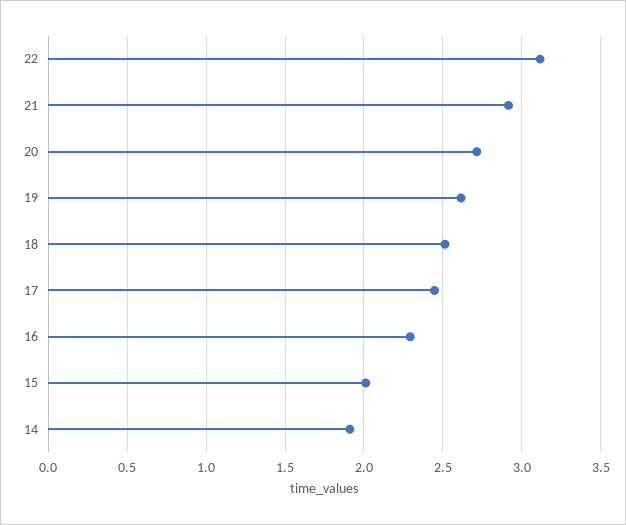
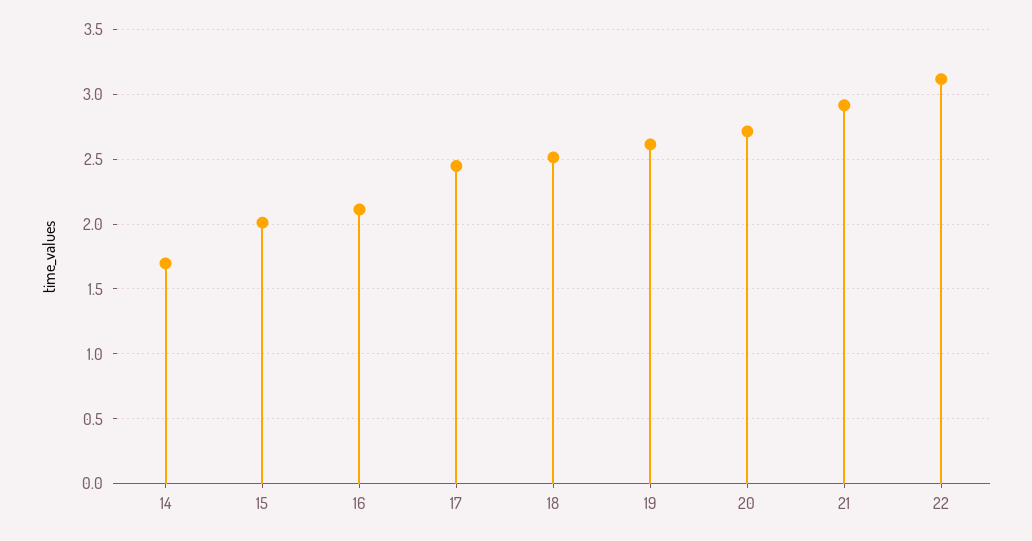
16: 2.3 -> 2.1
14: 1.9 -> 1.7

